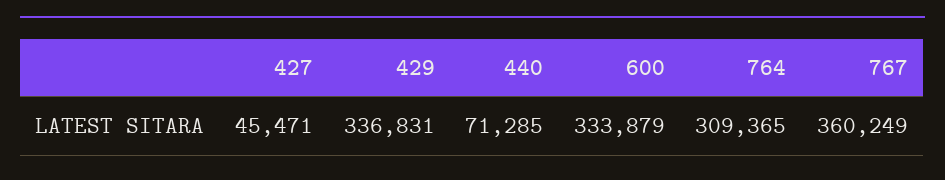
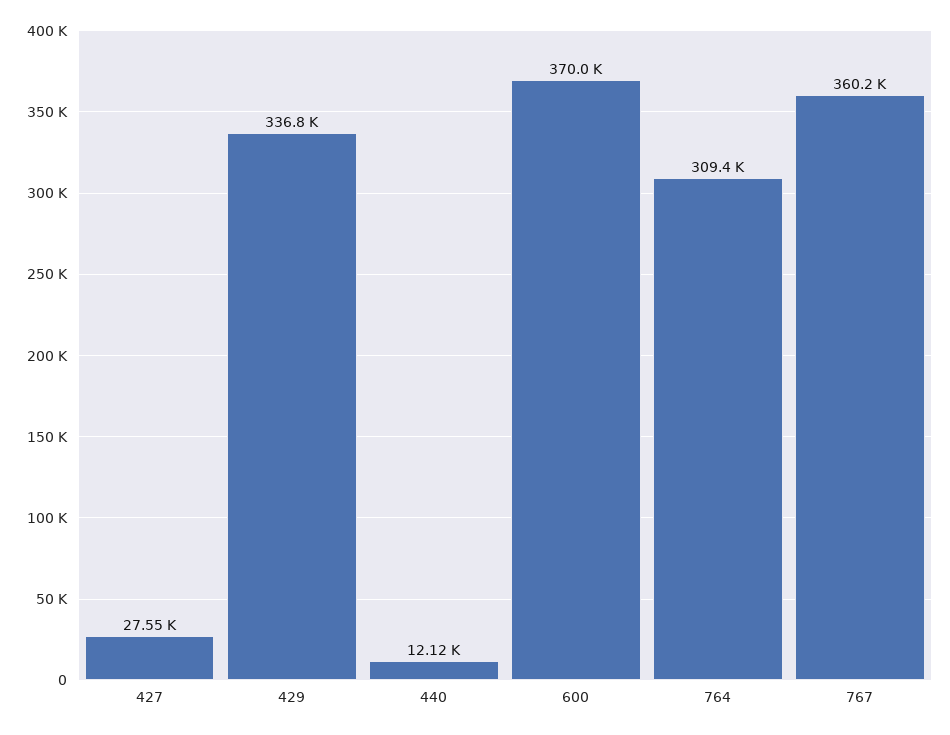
427: 45471 -> 27550
440: 71285 -> 12120
600: 333879 -> 370000

